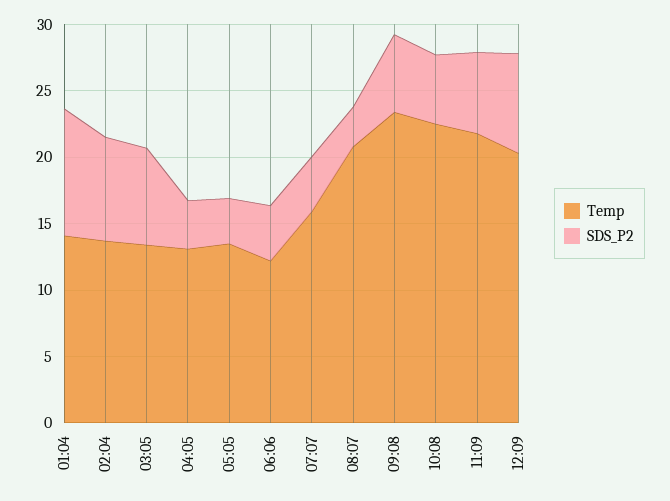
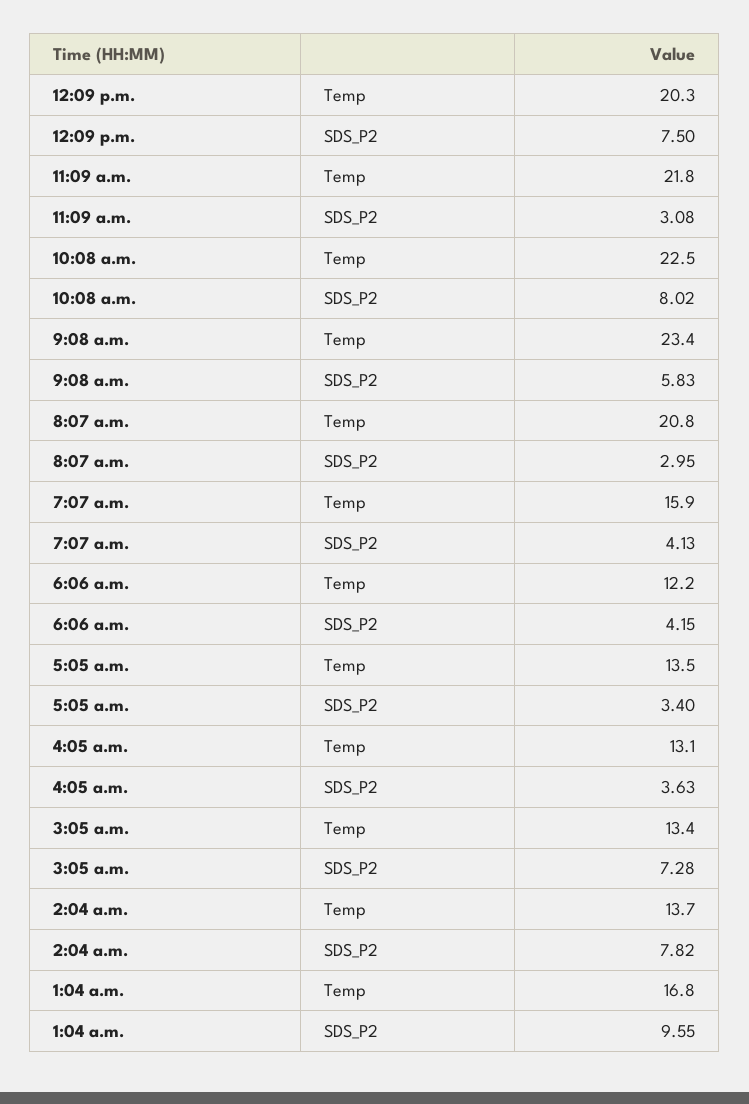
Temp, 01:04: 14 -> 16.8
SDS_P2, 10:08: 5 -> 8.02
SDS_P2, 11:09: 6 -> 3.08

